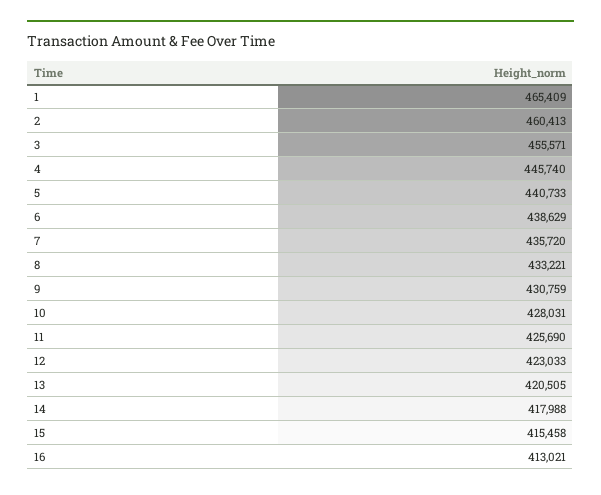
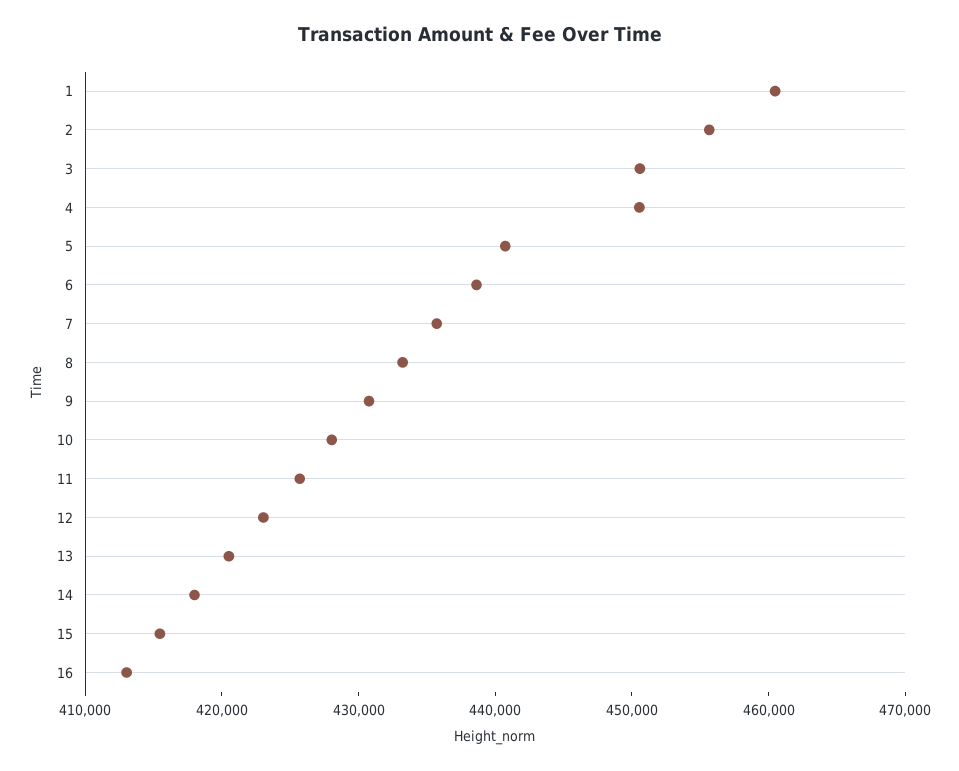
1: 465409 -> 460000
2: 460413 -> 456000
3: 455571 -> 450000
4: 445740 -> 450000

